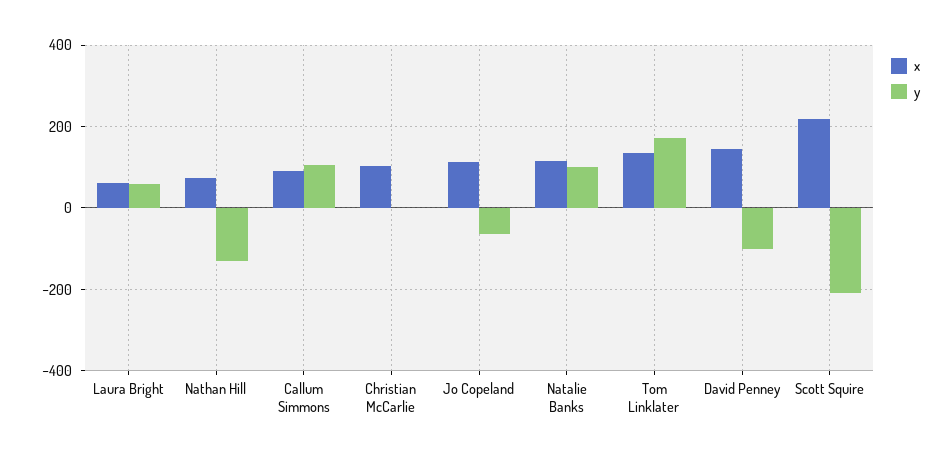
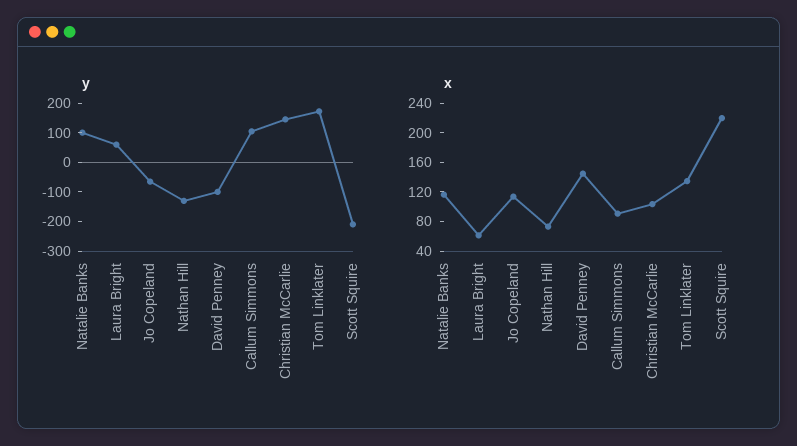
y, Christian McCarlie: 0 -> 150

